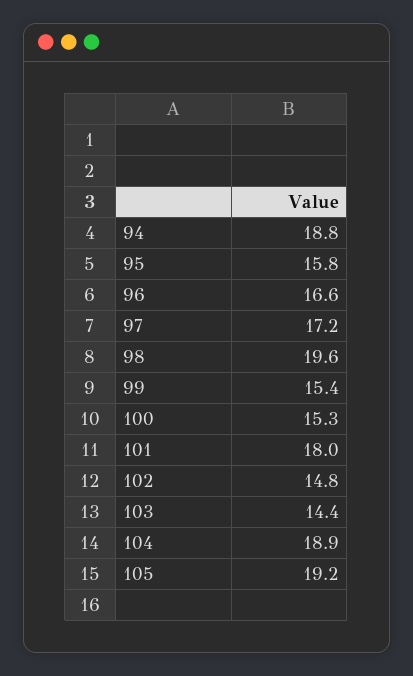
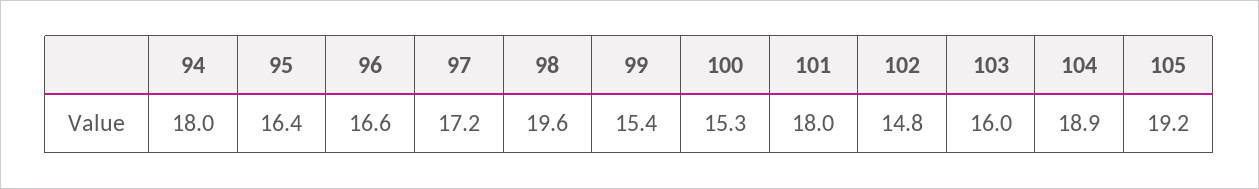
94: 18.8 -> 18
95: 15.8 -> 16.4
103: 14.4 -> 16

